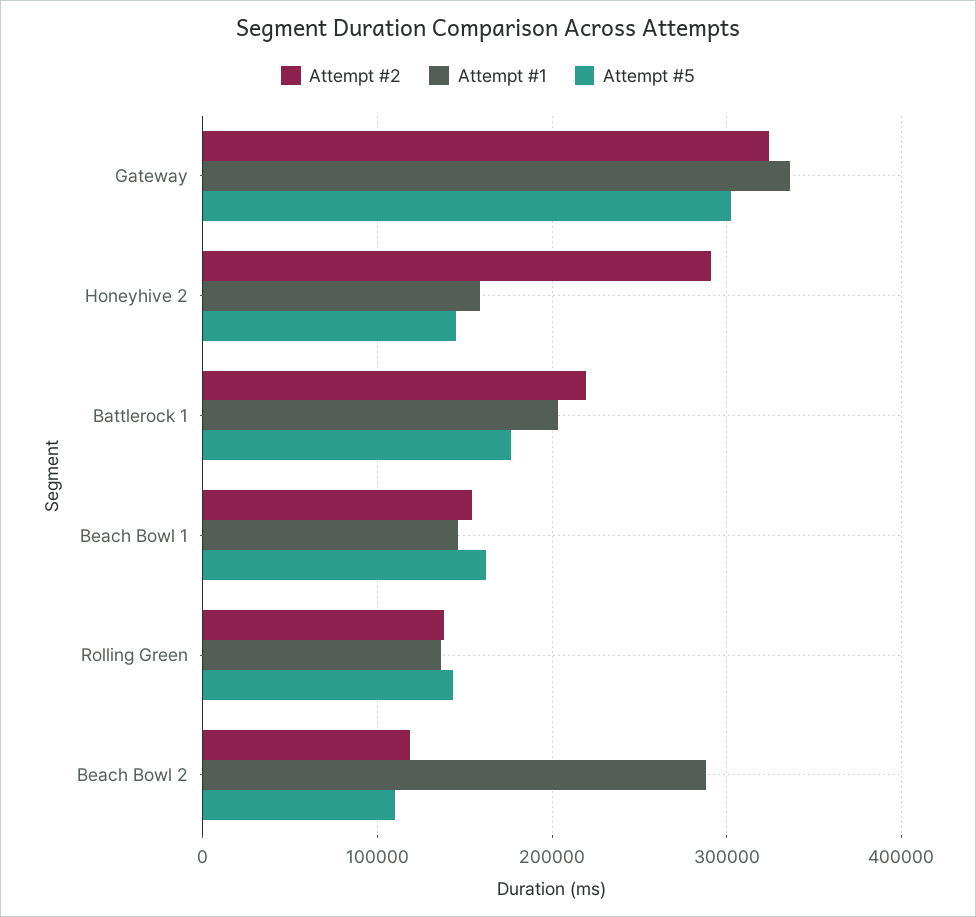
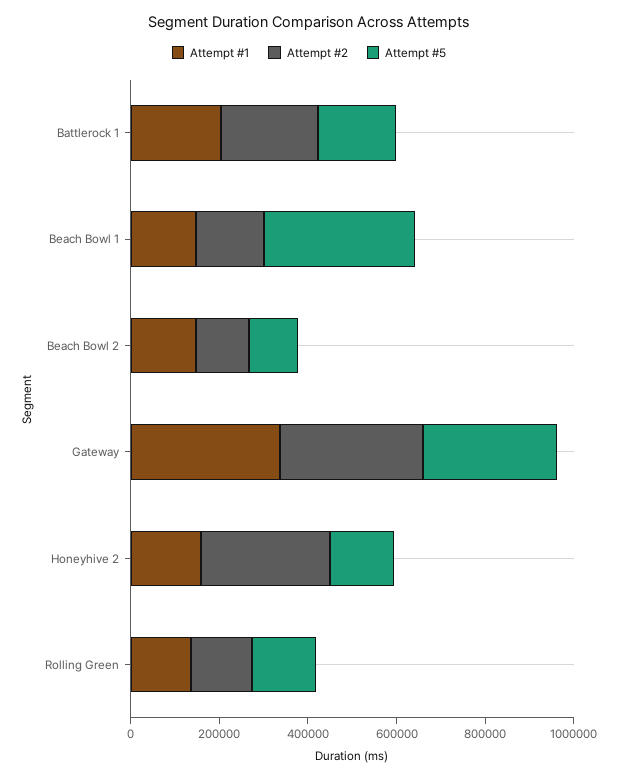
Attempt #5, Beach Bowl 1: 160000 -> 350000
Attempt #1, Beach Bowl 2: 290000 -> 150000

